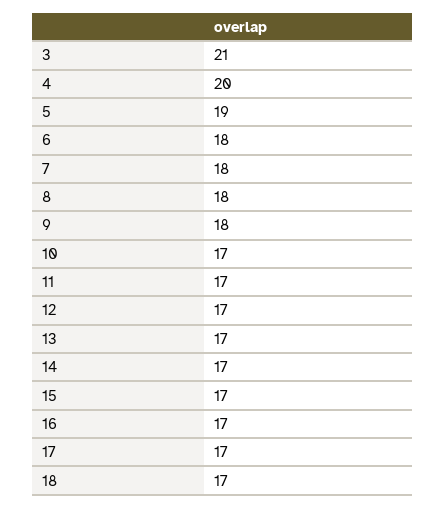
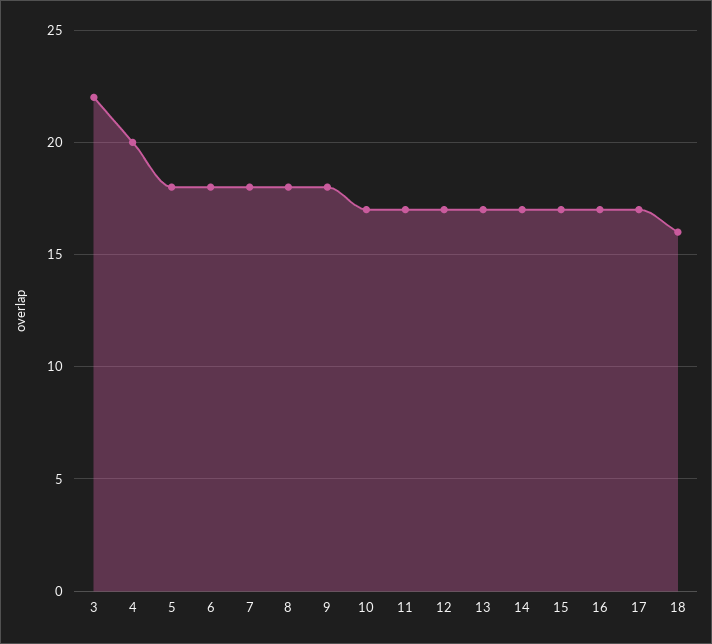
3: 21 -> 22
5: 19 -> 18
18: 17 -> 16

